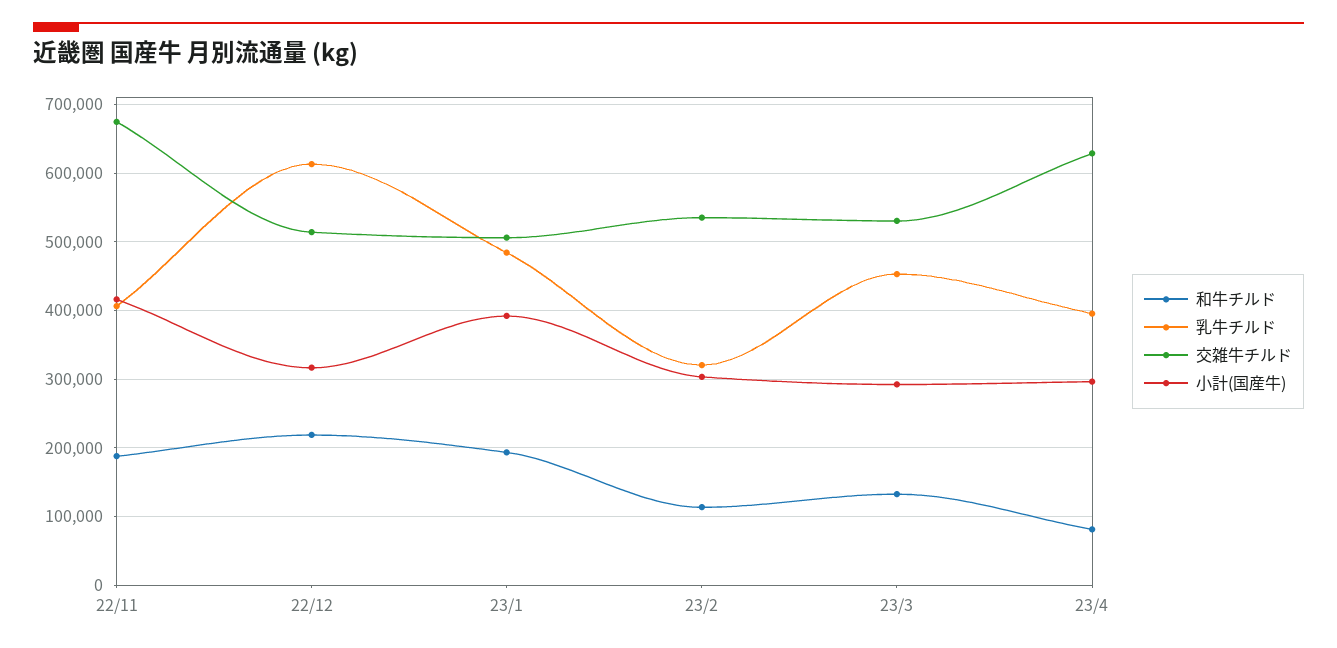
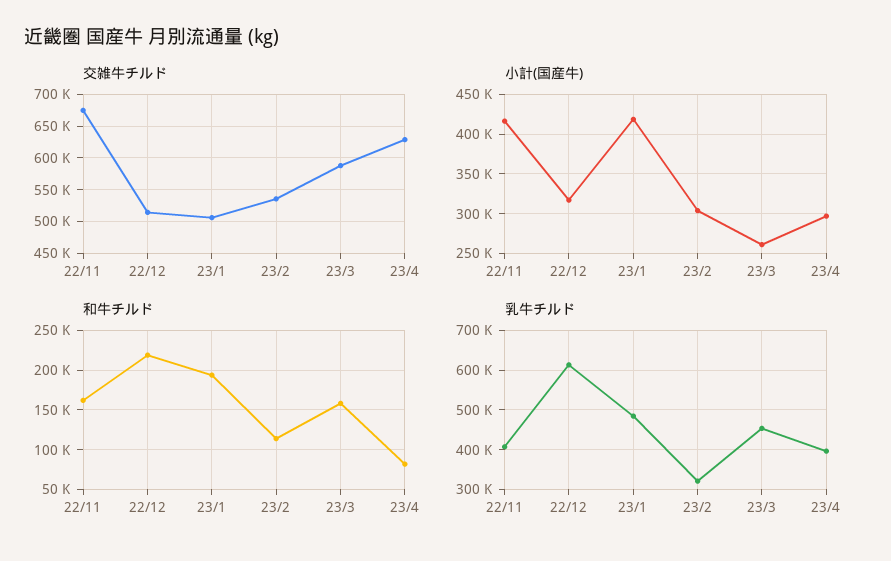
和牛チルド, 22/11: 190000 -> 160000
小計(国産牛), 23/1: 390000 -> 420000
和牛チルド, 23/3: 130000 -> 160000
交雑牛チルド, 23/3: 530000 -> 590000
小計(国産牛), 23/3: 290000 -> 260000

